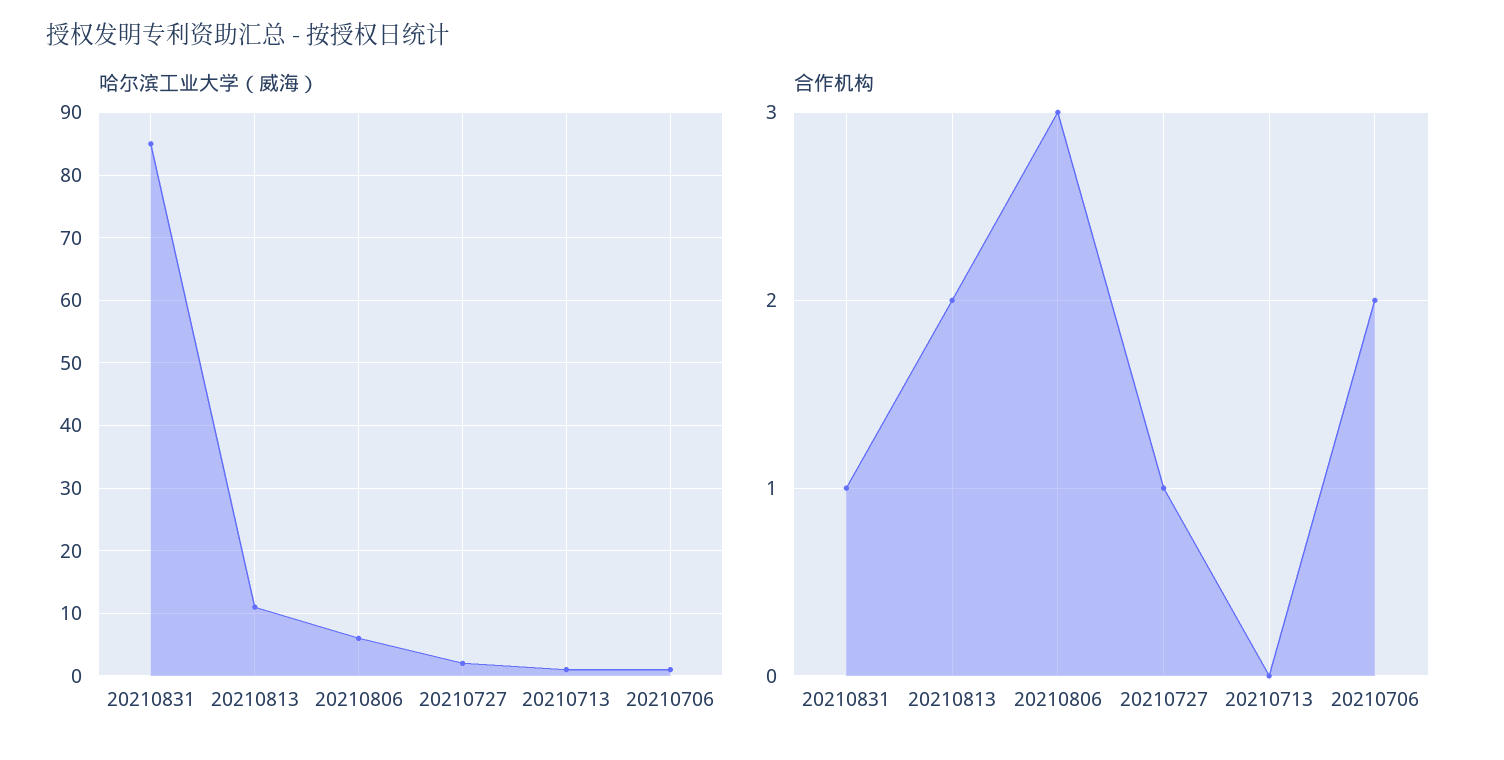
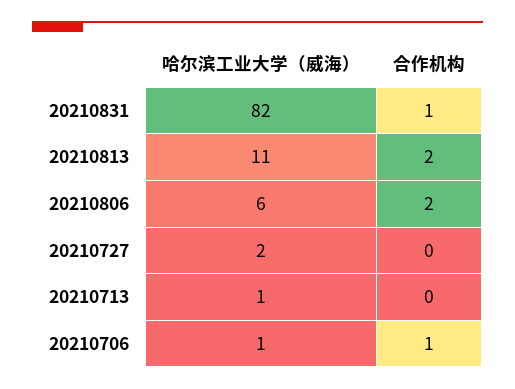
哈尔滨工业大学（威海）, 20210831: 85 -> 82
合作机构, 20210806: 3 -> 2
合作机构, 20210727: 1 -> 0
合作机构, 20210706: 2 -> 1

